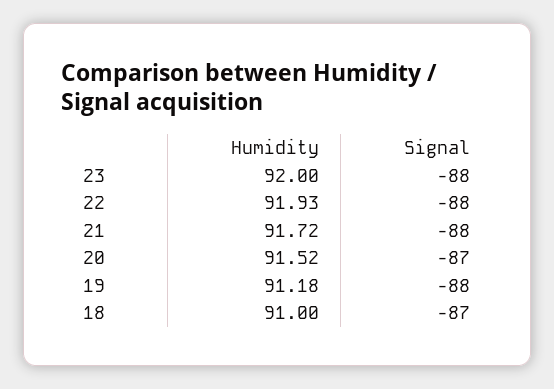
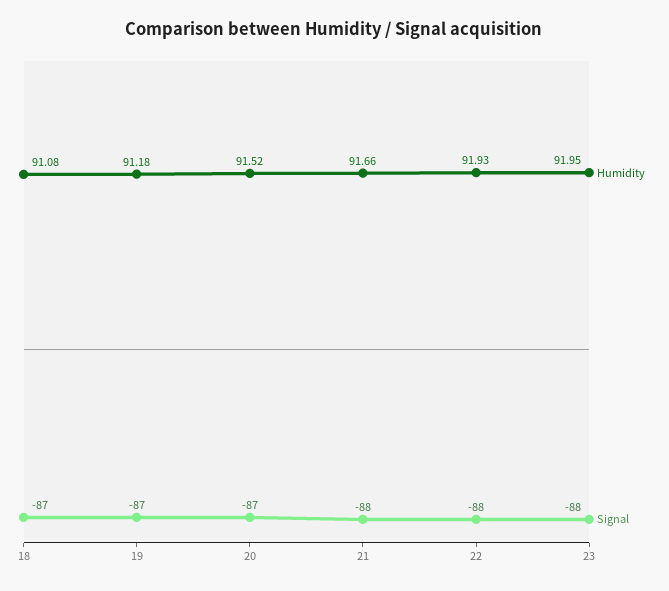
Humidity, 23: 92 -> 91.95
Humidity, 21: 91.72 -> 91.66
Signal, 19: -88 -> -87
Humidity, 18: 91 -> 91.08

